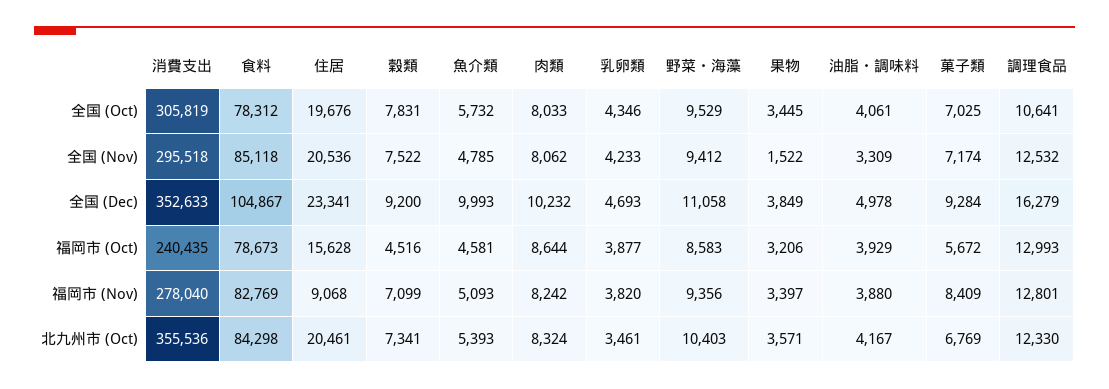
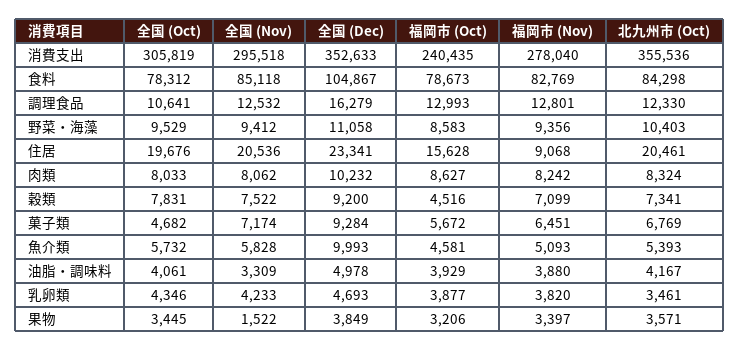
菓子類, 全国 (Oct): 7025 -> 4682
魚介類, 全国 (Nov): 4785 -> 5828
肉類, 福岡市 (Oct): 8644 -> 8627
菓子類, 福岡市 (Nov): 8409 -> 6451

